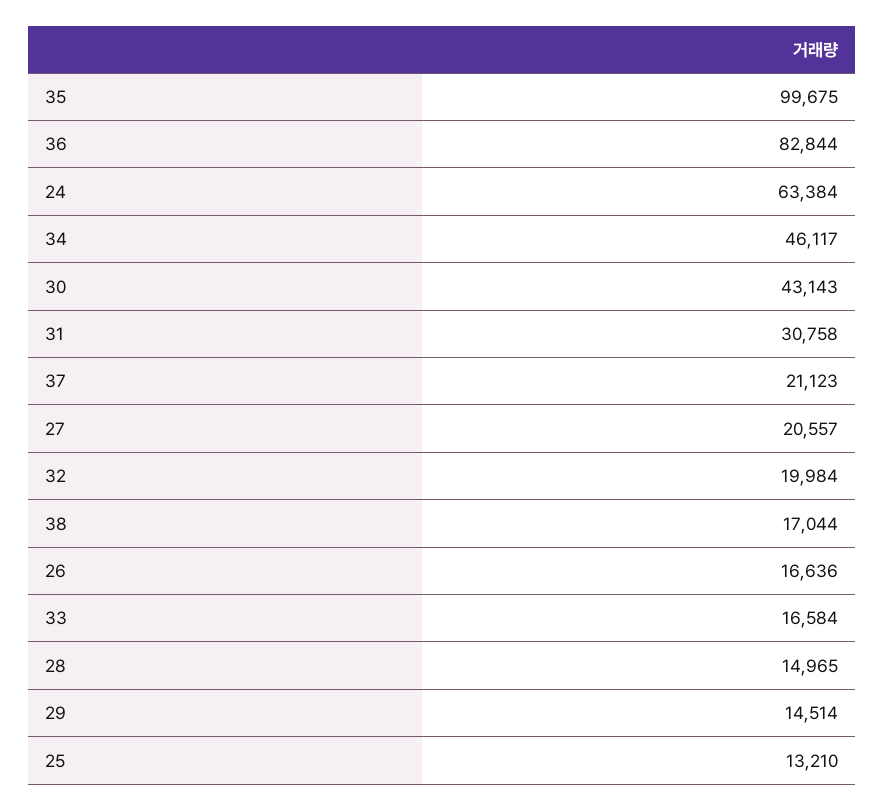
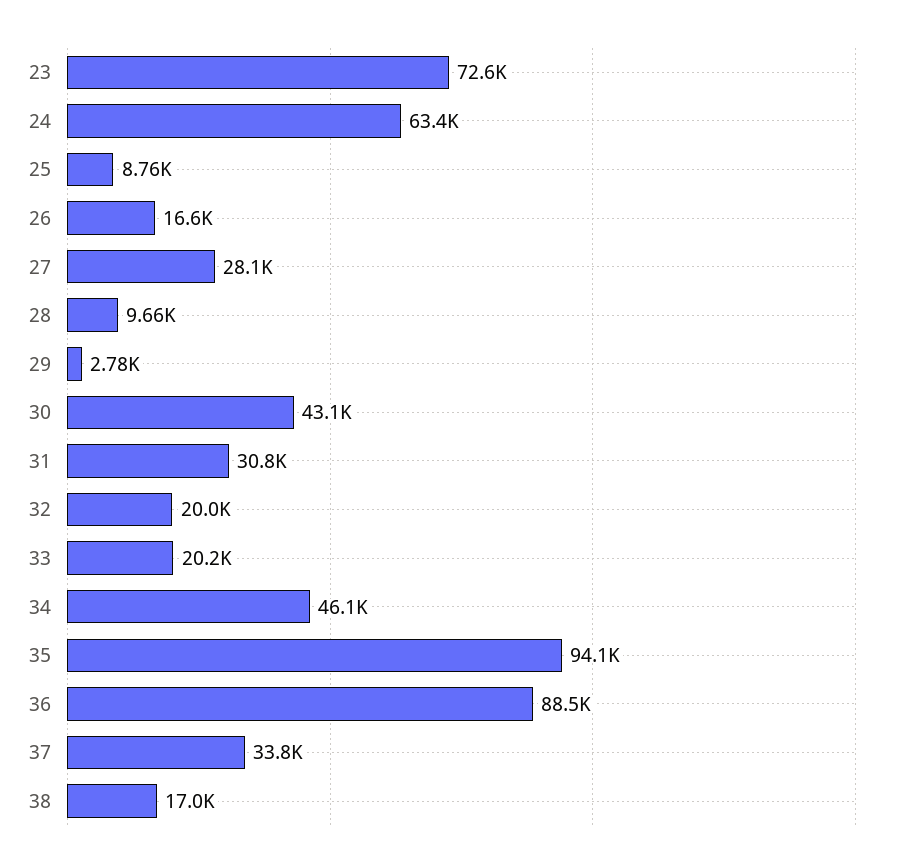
35: 99675 -> 94100
36: 82844 -> 88500
37: 21123 -> 33800
27: 20557 -> 28100
33: 16584 -> 20200
28: 14965 -> 9660
29: 14514 -> 2780
25: 13210 -> 8760
23: none -> 72600

